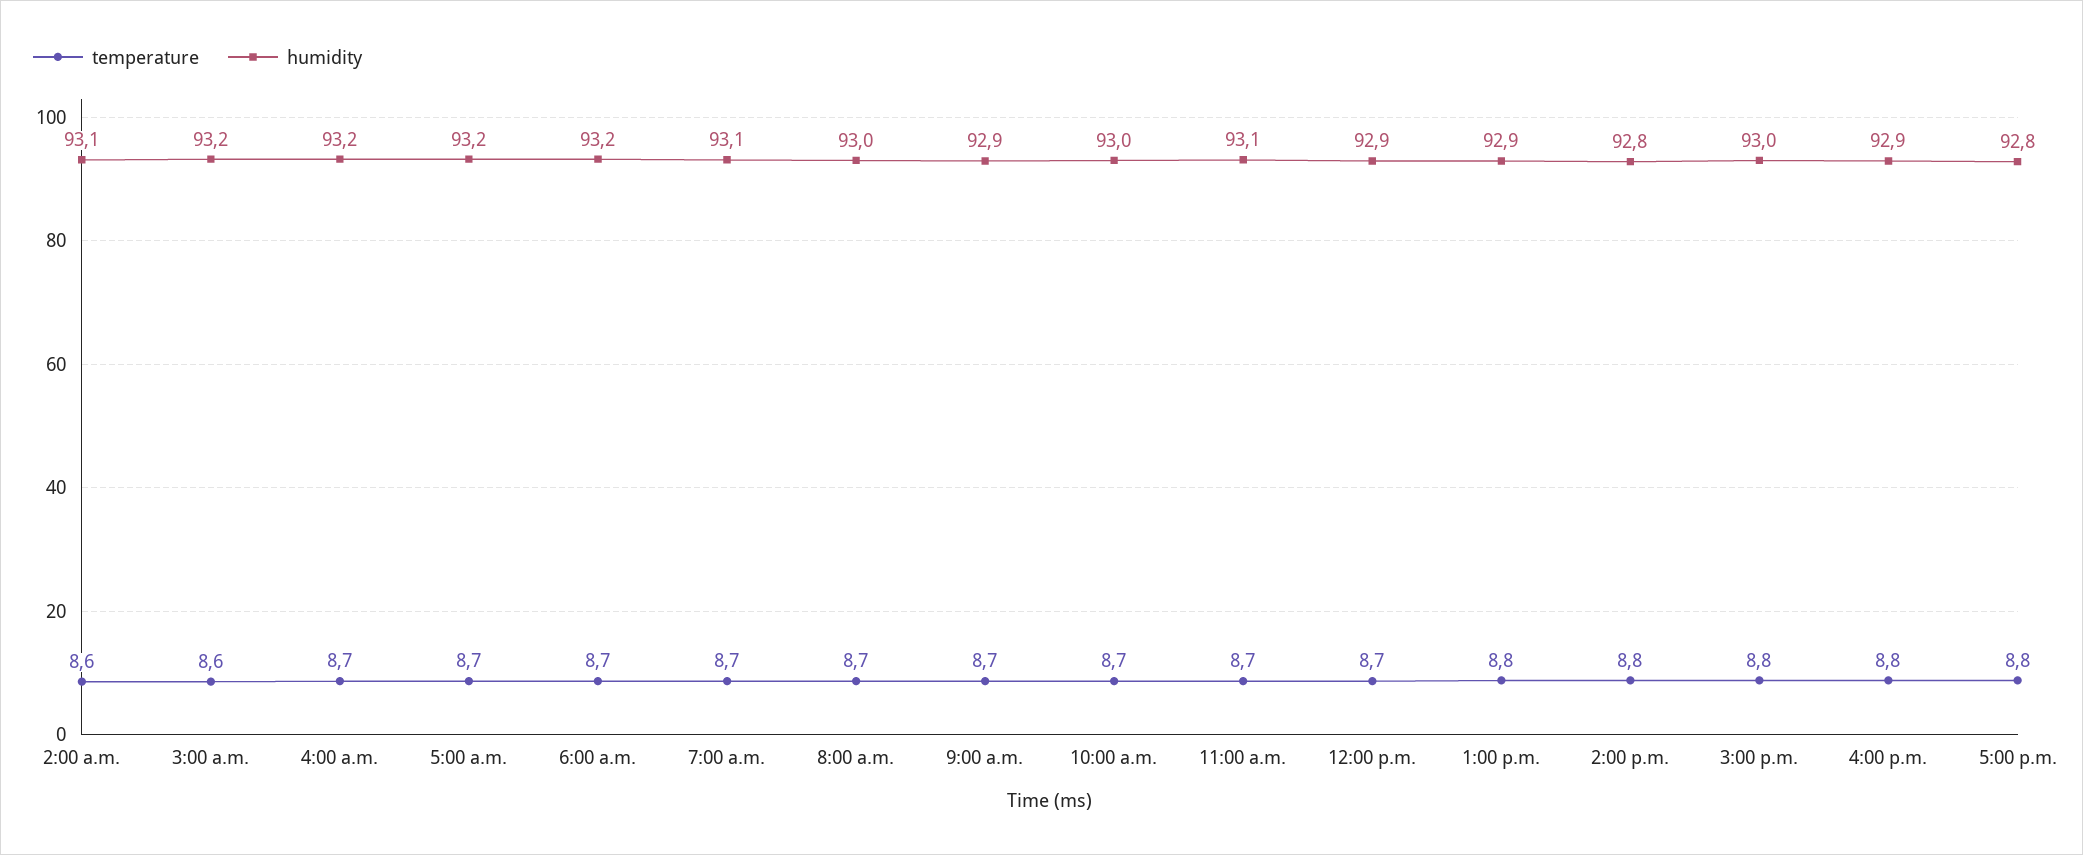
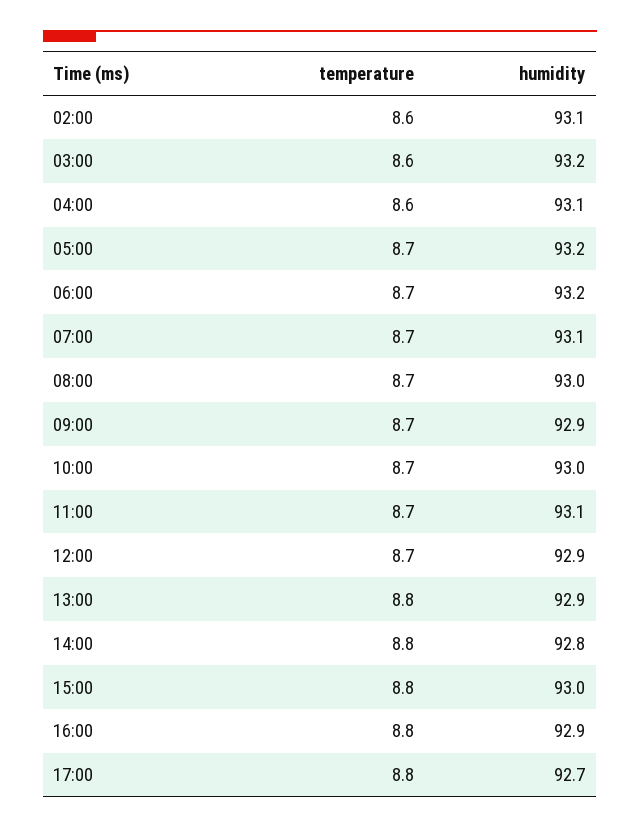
temperature, 4:00 a.m.: 8.7 -> 8.6
humidity, 4:00 a.m.: 93.2 -> 93.1
humidity, 5:00 p.m.: 92.8 -> 92.7

